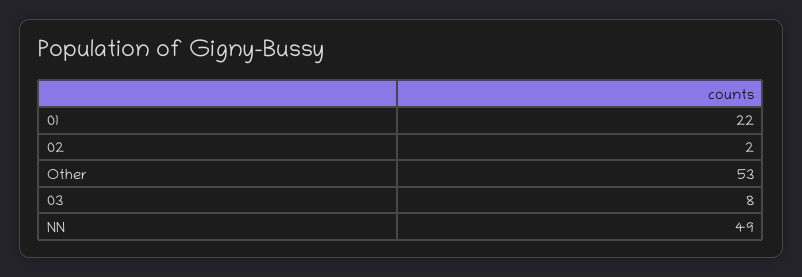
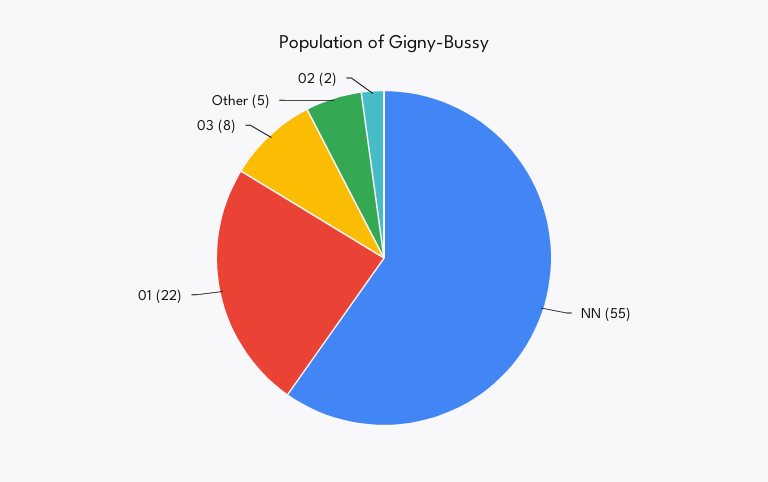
Other: 53 -> 5
NN: 49 -> 55

